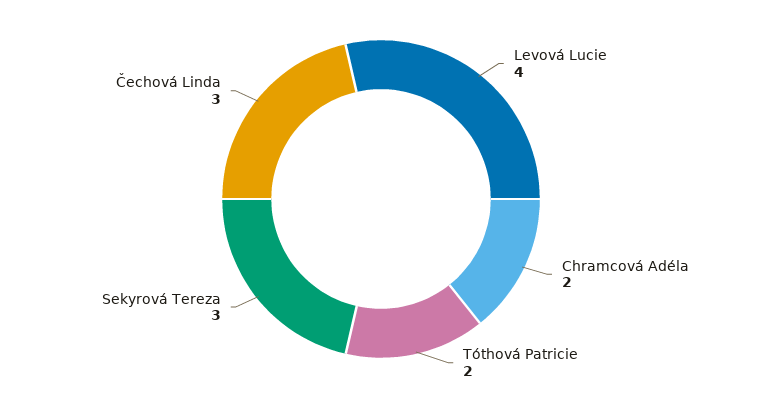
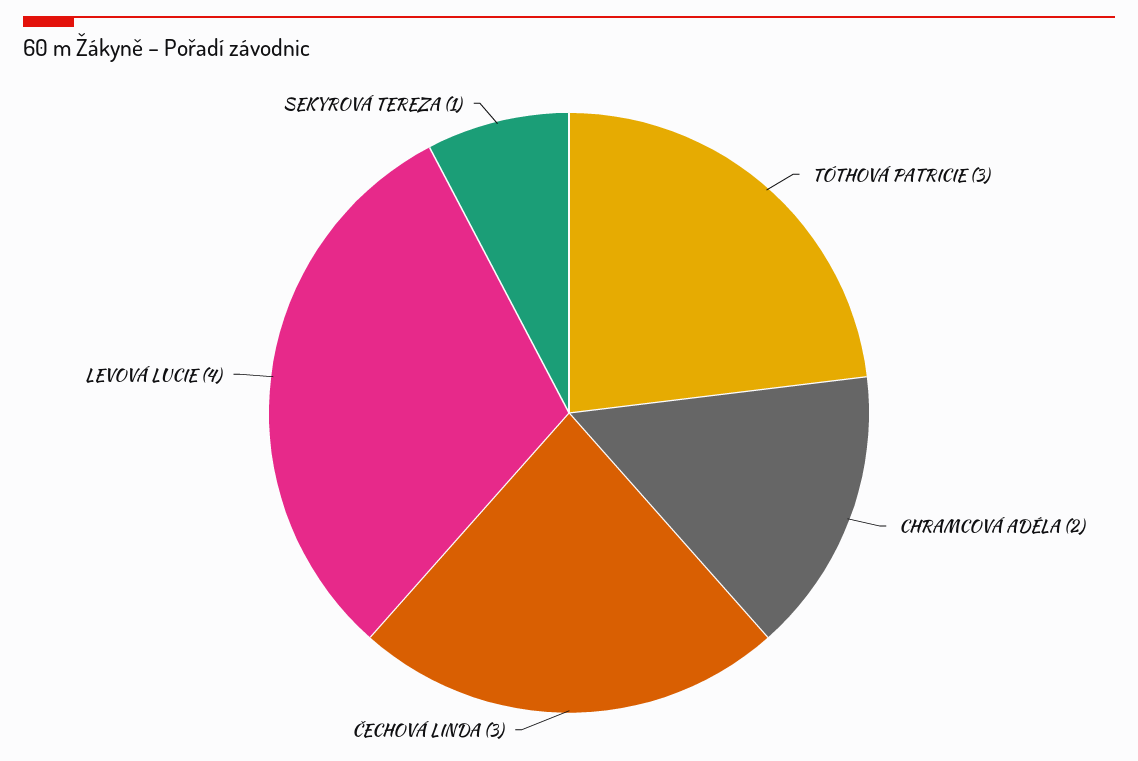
Tóthová Patricie: 2 -> 3
Sekyrová Tereza: 3 -> 1

